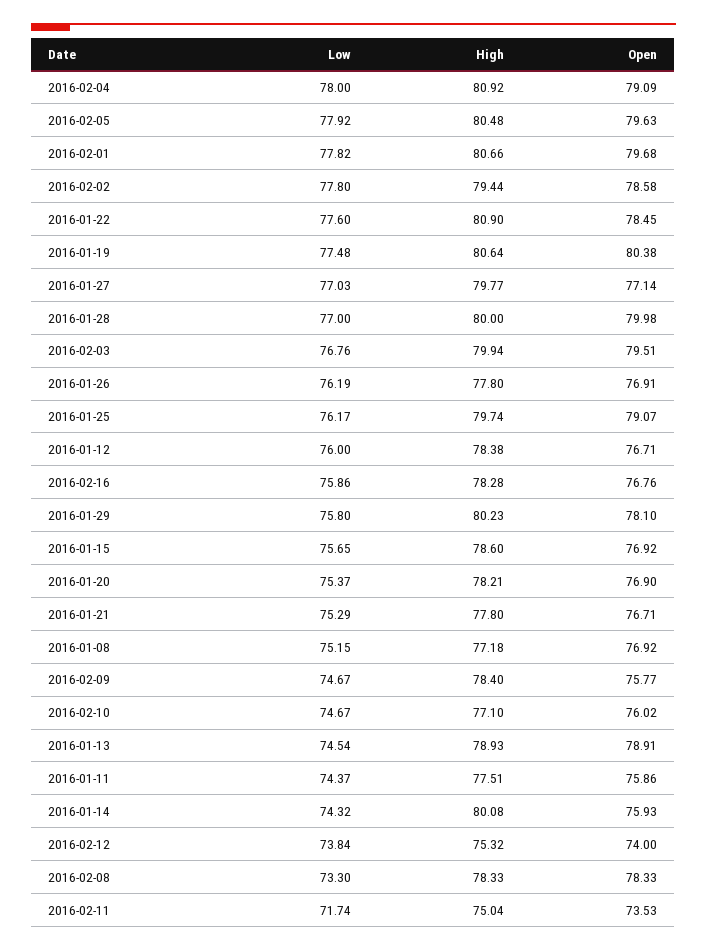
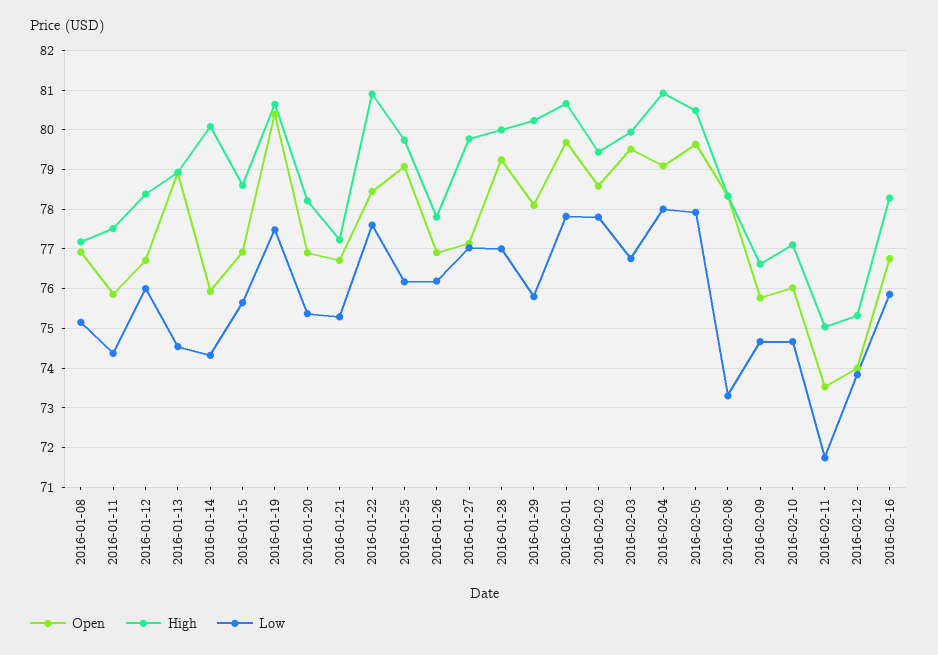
Open, 2016-01-28: 79.98 -> 79.2
High, 2016-01-21: 77.8 -> 77.2
High, 2016-02-09: 78.4 -> 76.6

